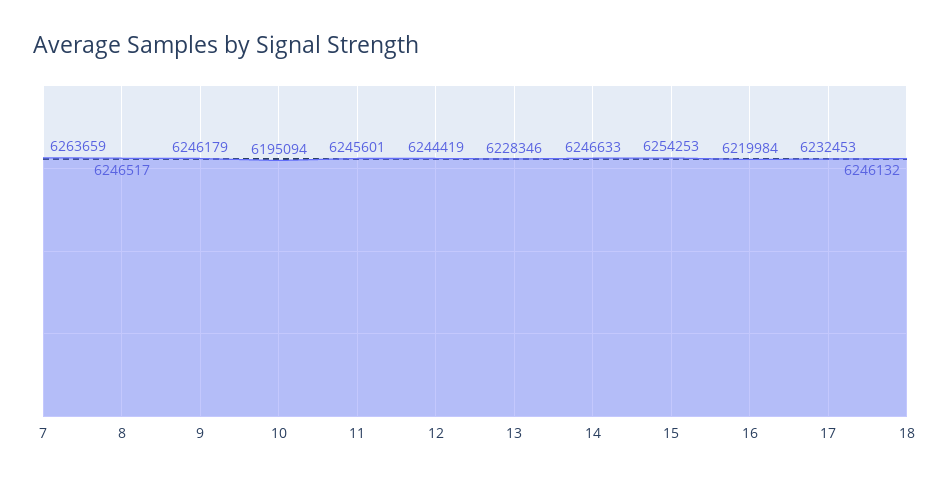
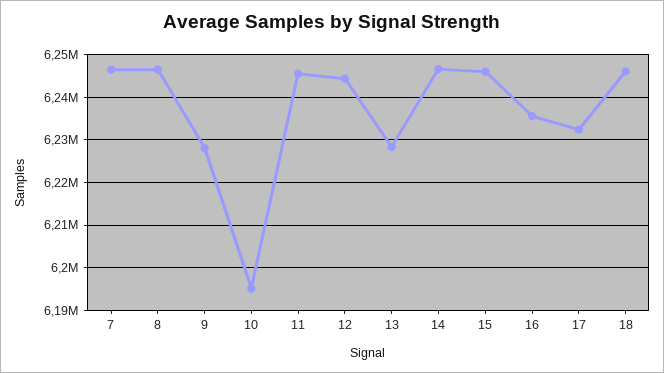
7: 6263659 -> 6246000
9: 6246179 -> 6228000
15: 6254253 -> 6246000
16: 6219984 -> 6236000

